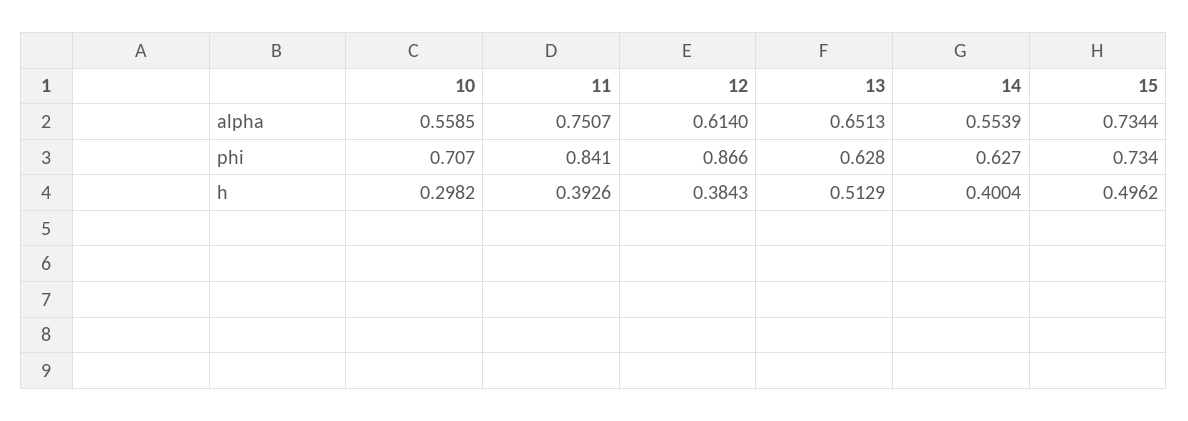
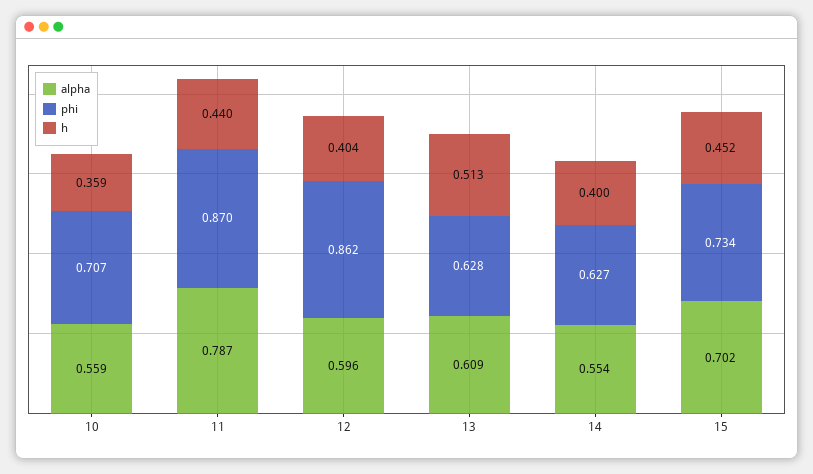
alpha, 11: 0.7507 -> 0.787
alpha, 12: 0.614 -> 0.596
alpha, 13: 0.6513 -> 0.609
alpha, 15: 0.7344 -> 0.702
phi, 11: 0.841 -> 0.87
phi, 12: 0.866 -> 0.862
h, 10: 0.2982 -> 0.359
h, 11: 0.3926 -> 0.44
h, 12: 0.3843 -> 0.404
h, 15: 0.4962 -> 0.452

